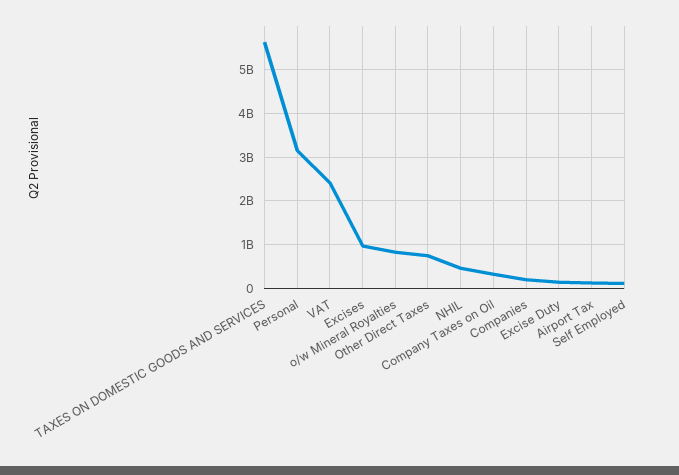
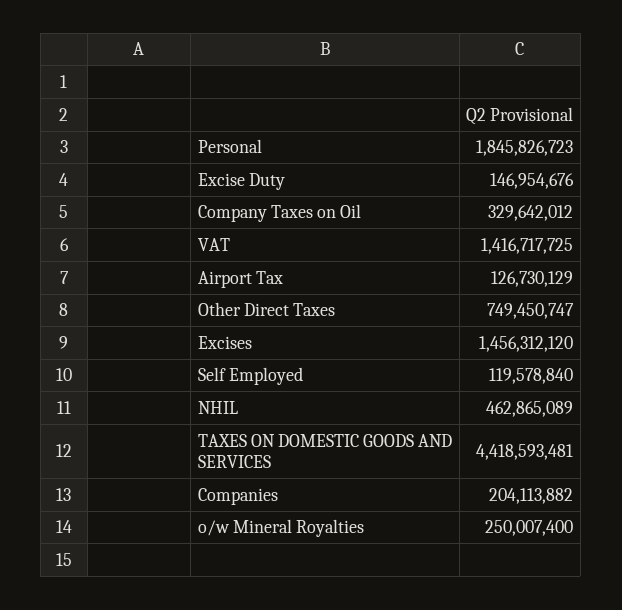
TAXES ON DOMESTIC GOODS AND SERVICES: 5600000000 -> 4418593481
Personal: 3200000000 -> 1845826723
VAT: 2400000000 -> 1416717725
Excises: 1000000000 -> 1456312120
o/w Mineral Royalties: 800000000 -> 250007400

